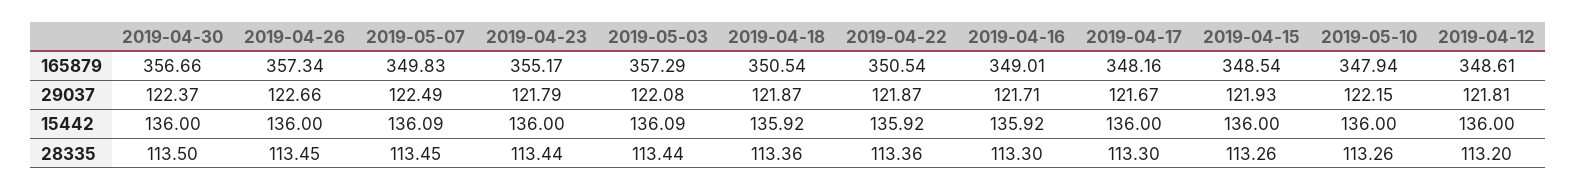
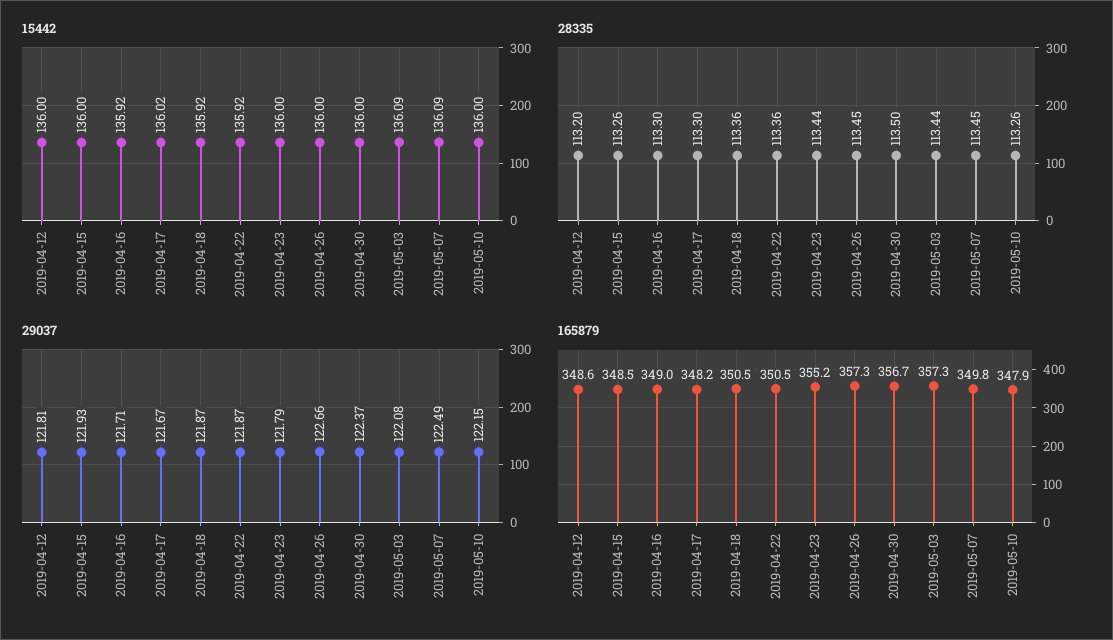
15442, 2019-04-17: 136 -> 136.02

